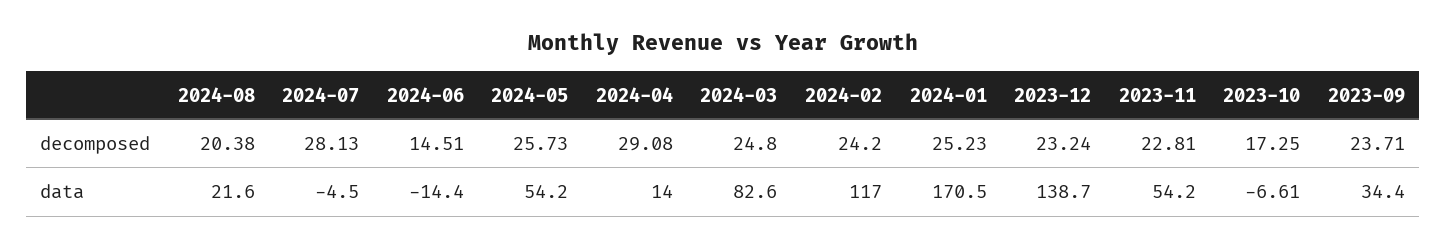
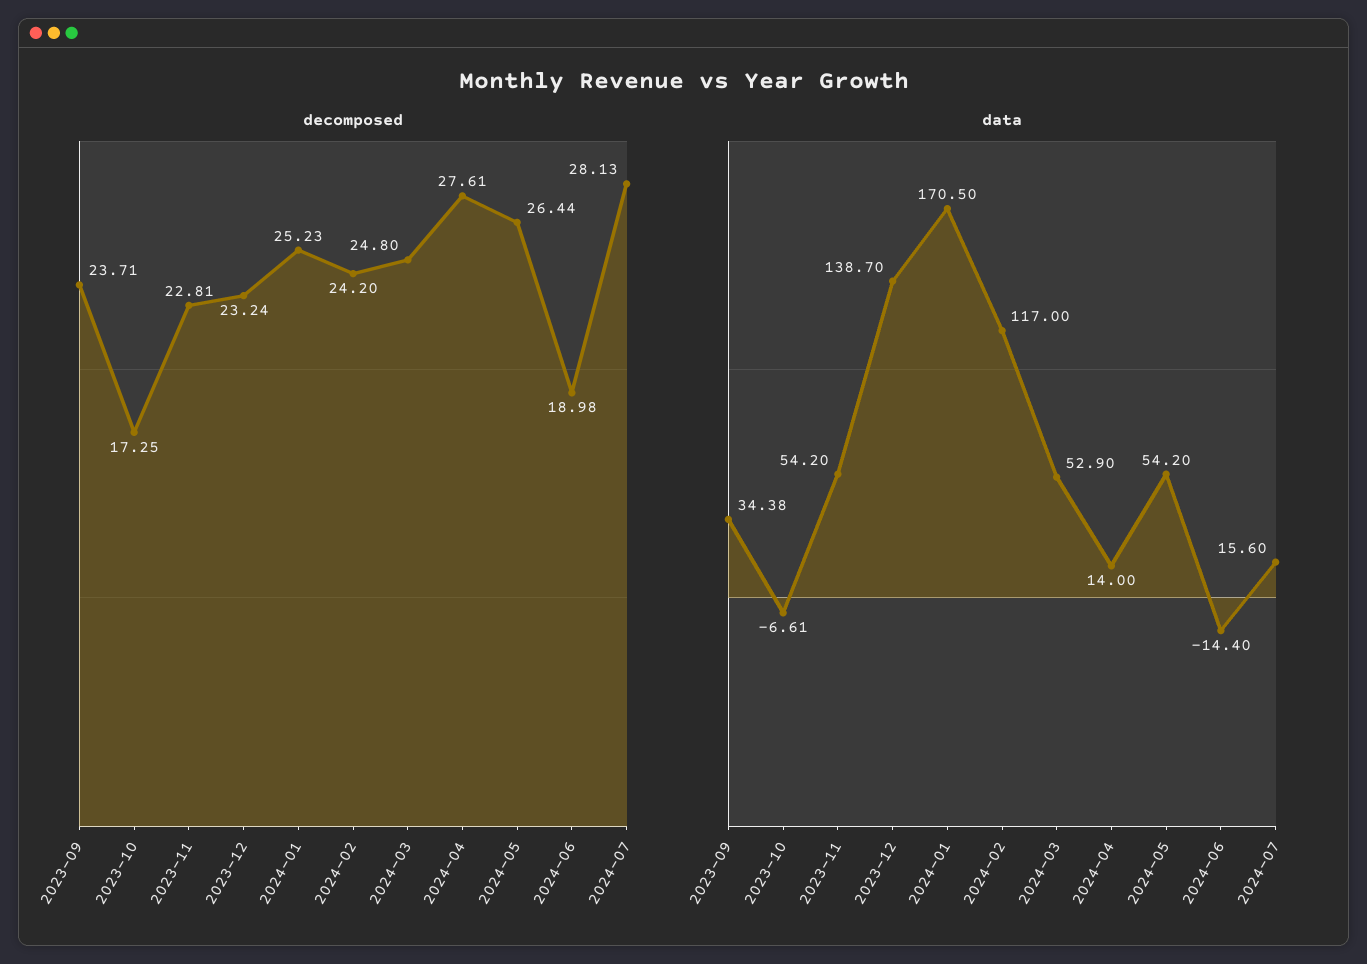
decomposed, 2024-08: 20.38 -> none
decomposed, 2024-06: 14.51 -> 18.98
decomposed, 2024-05: 25.73 -> 26.44
decomposed, 2024-04: 29.08 -> 27.61
data, 2024-08: 21.6 -> none
data, 2024-07: -4.5 -> 15.6
data, 2024-03: 82.6 -> 52.9
data, 2023-09: 34.4 -> 34.38

